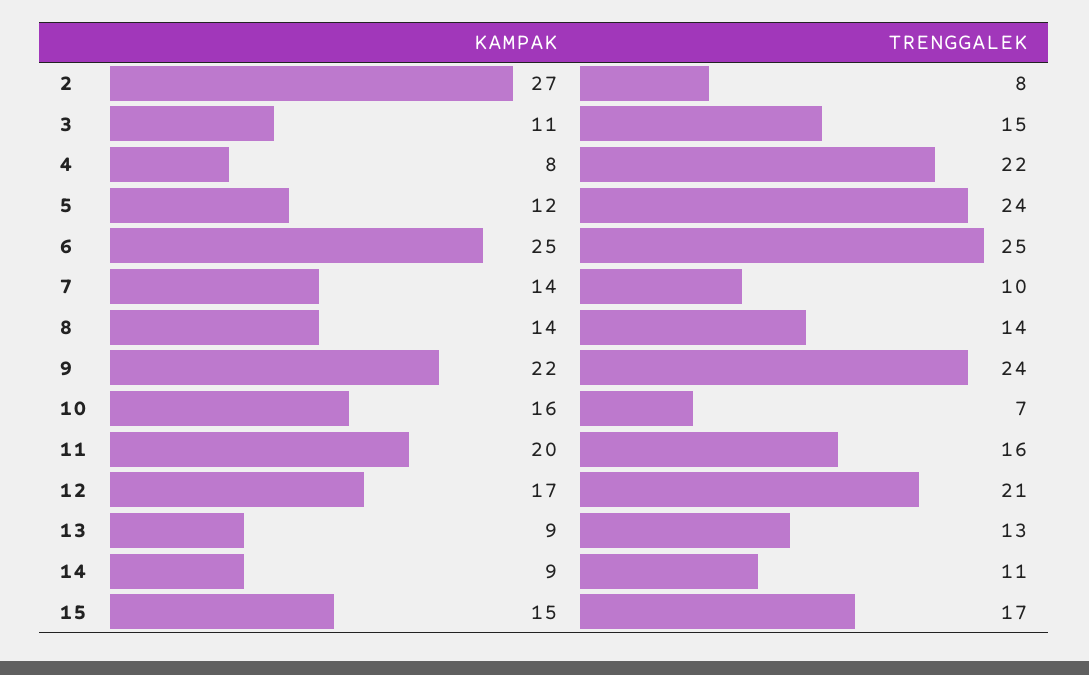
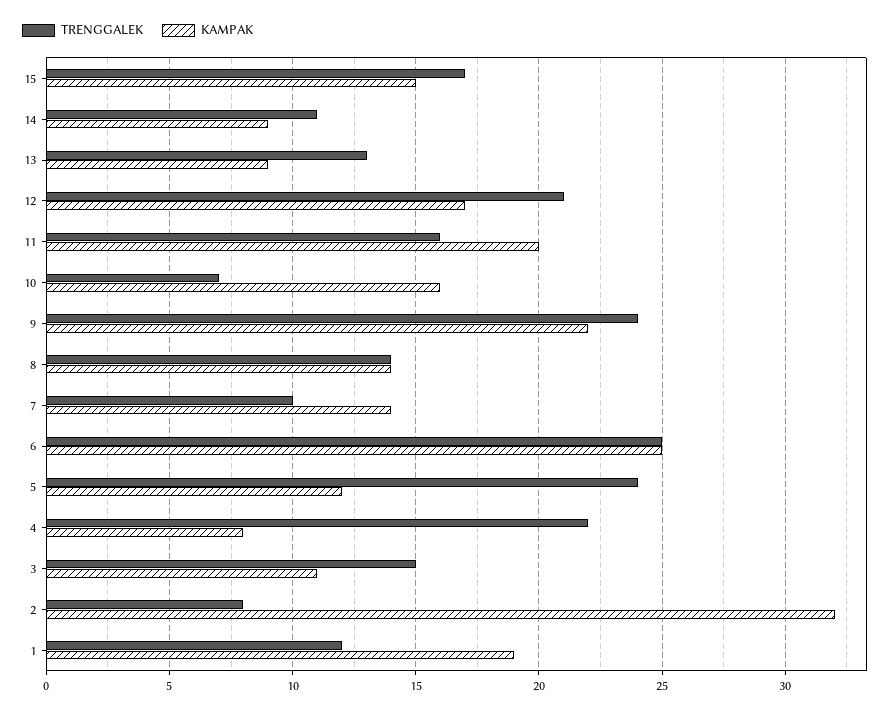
KAMPAK, 2: 27 -> 32
TRENGGALEK, 1: none -> 12
KAMPAK, 1: none -> 19

